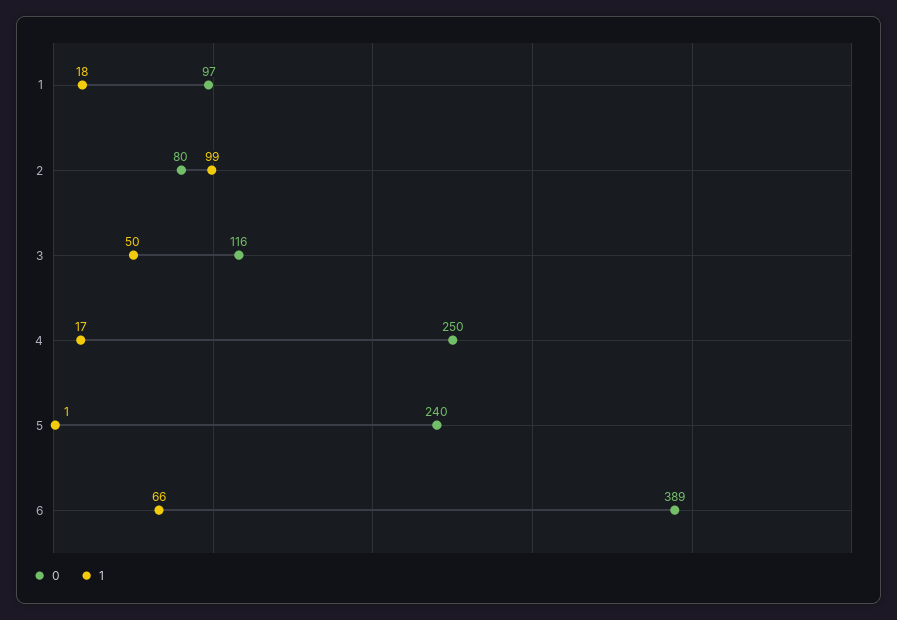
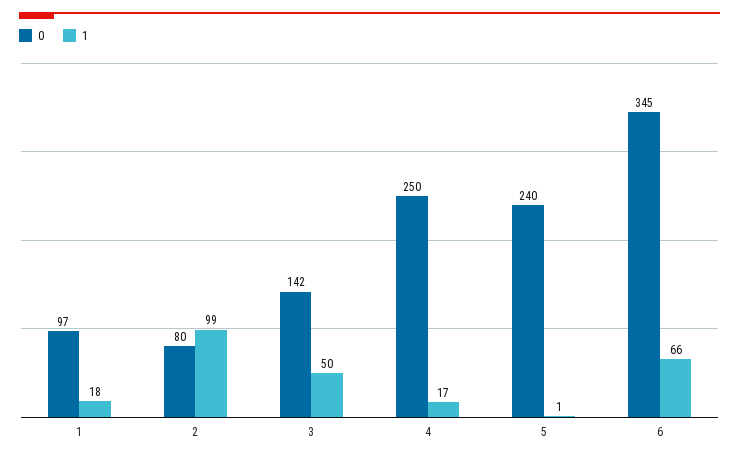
0, 3: 116 -> 142
0, 6: 389 -> 345

